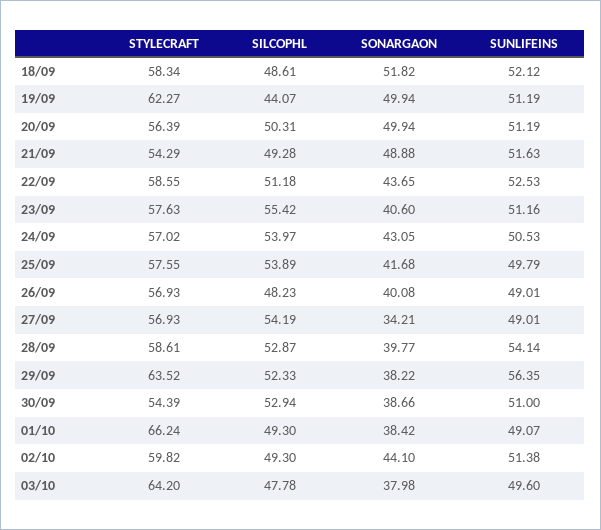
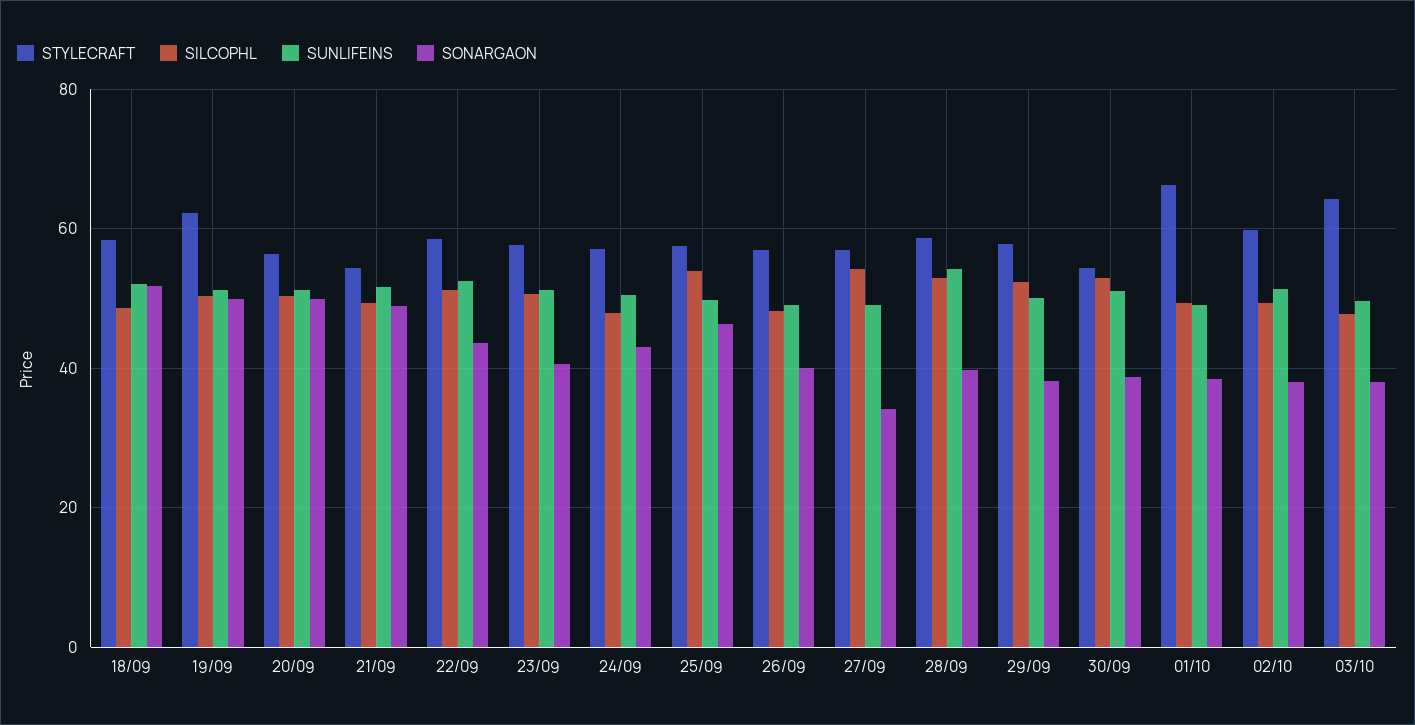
SILCOPHL, 19/09: 44.07 -> 50
SILCOPHL, 23/09: 55.42 -> 50
SILCOPHL, 24/09: 53.97 -> 48
SONARGAON, 25/09: 41.68 -> 46
STYLECRAFT, 29/09: 63.52 -> 58
SUNLIFEINS, 29/09: 56.35 -> 50
SONARGAON, 02/10: 44.1 -> 38

